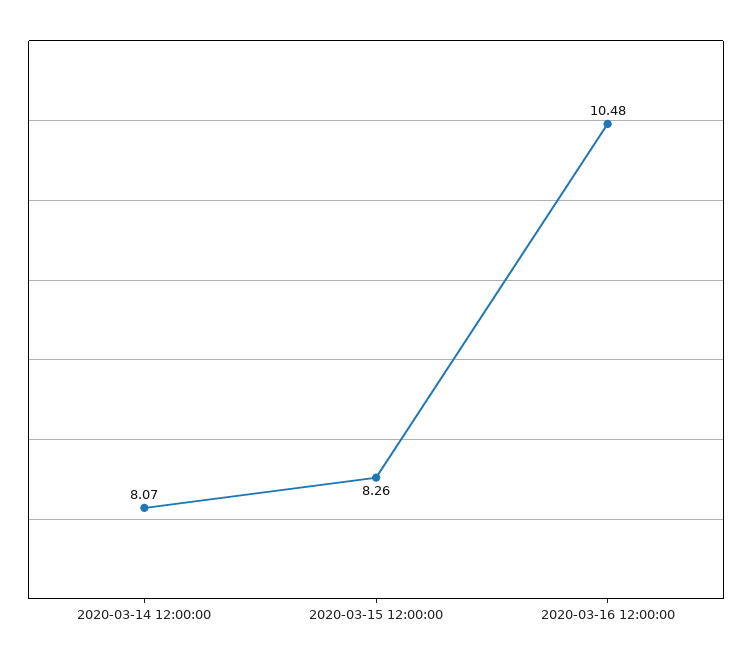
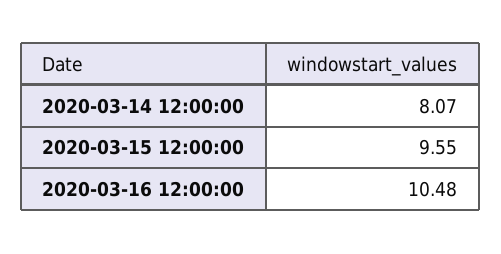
2020-03-15 12:00:00: 8.26 -> 9.55

